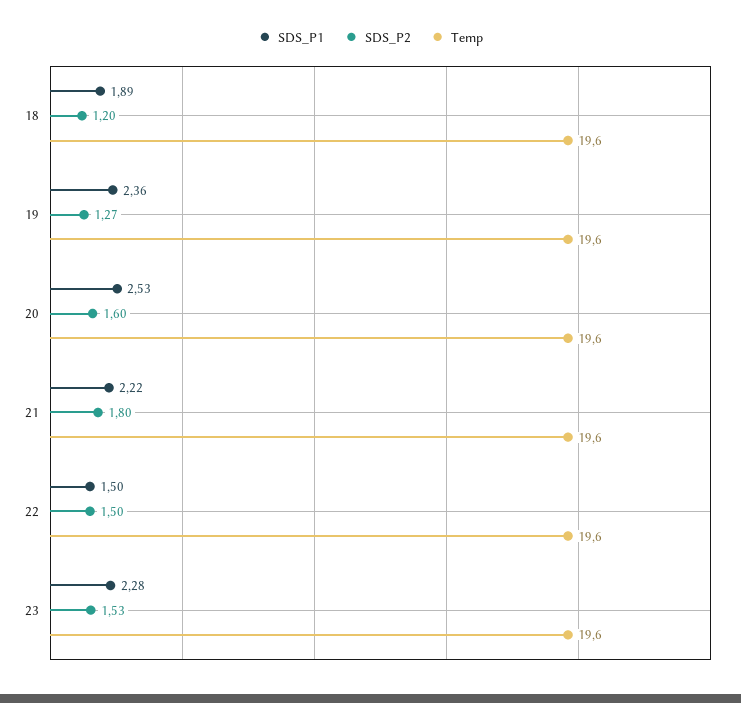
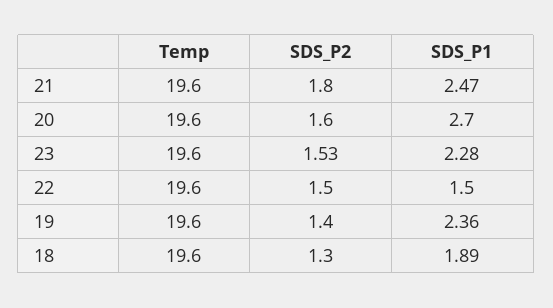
SDS_P2, 18: 1.2 -> 1.3
SDS_P2, 19: 1.27 -> 1.4
SDS_P1, 20: 2.53 -> 2.7
SDS_P1, 21: 2.22 -> 2.47

